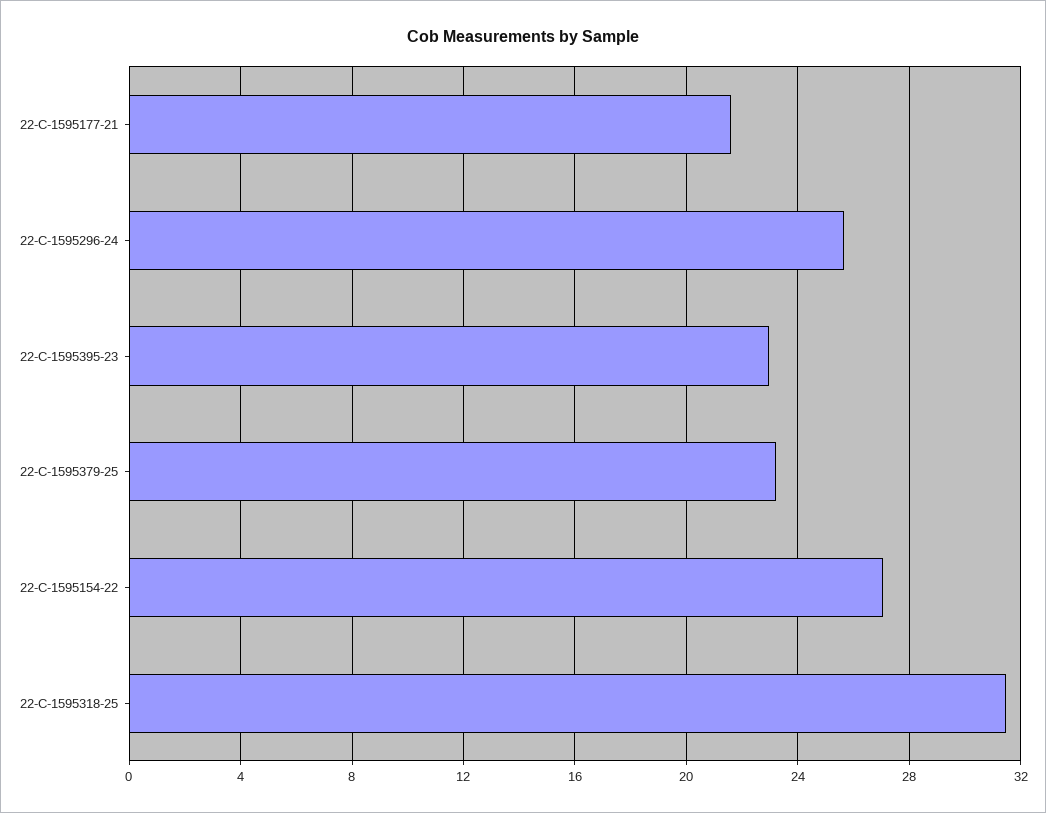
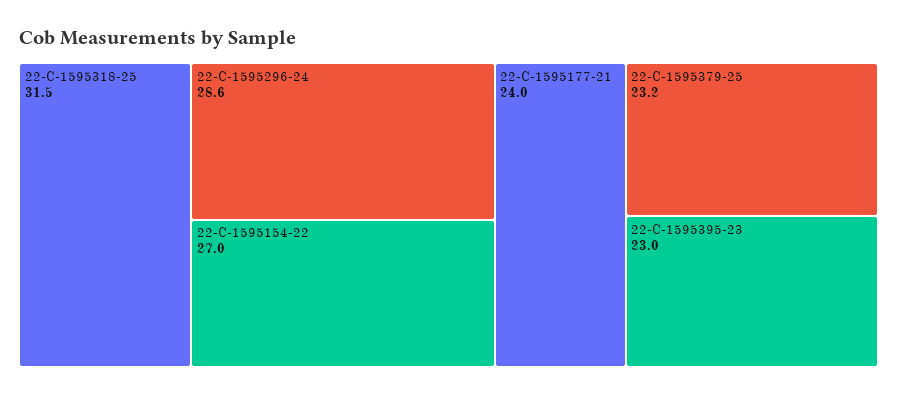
22-C-1595177-21: 21.5 -> 24
22-C-1595296-24: 25.5 -> 28.6

